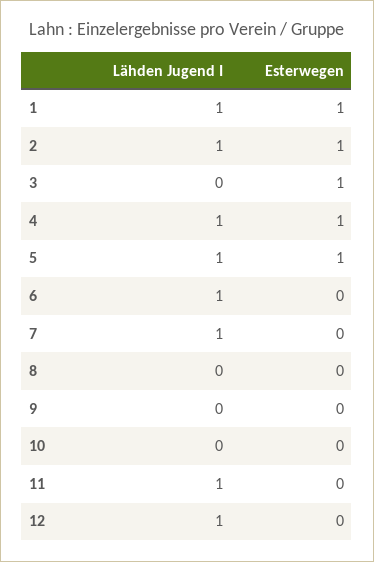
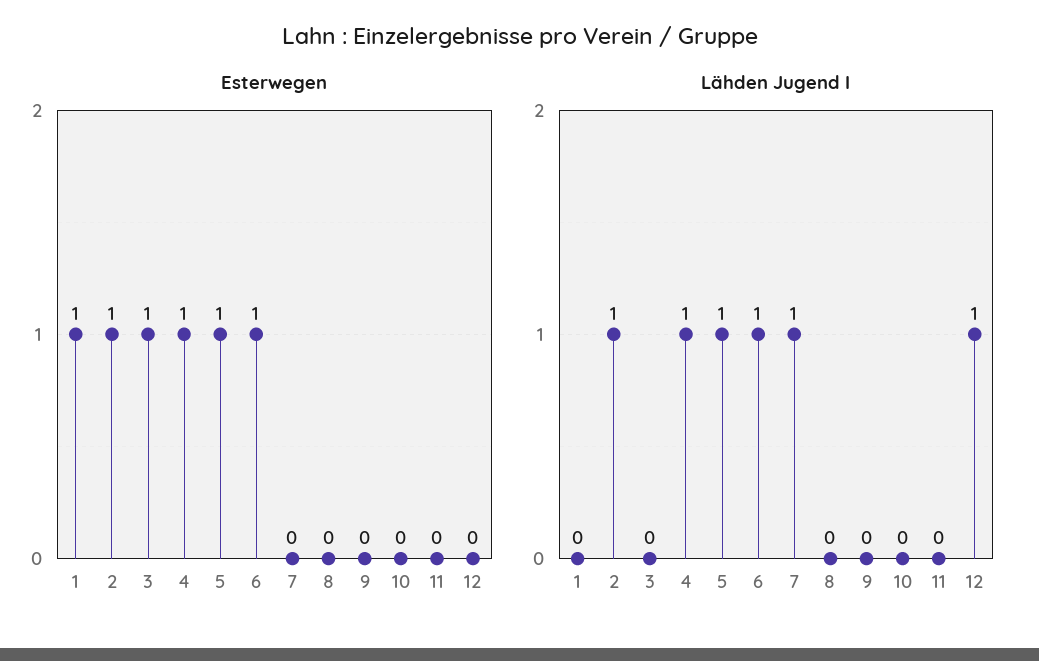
Lähden Jugend I, 1: 1 -> 0
Esterwegen, 6: 0 -> 1
Lähden Jugend I, 11: 1 -> 0

